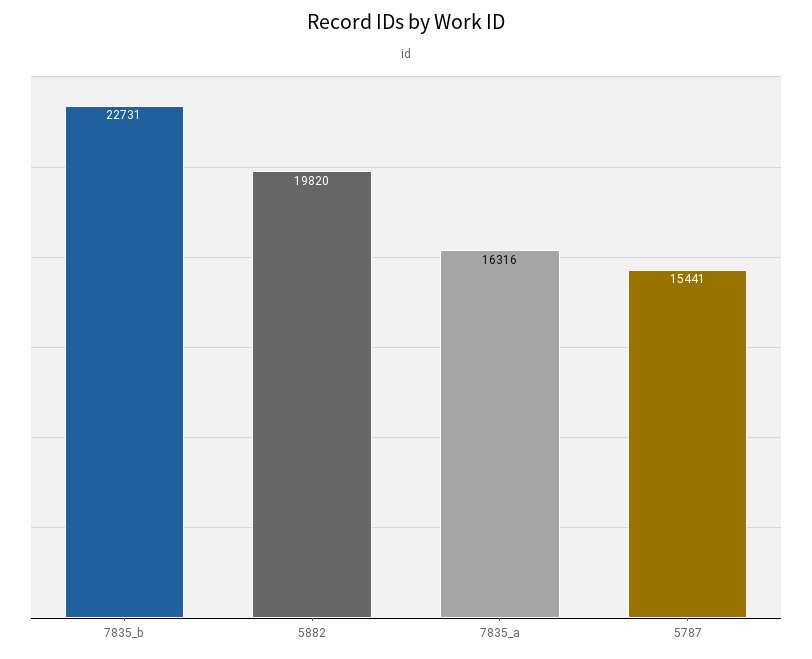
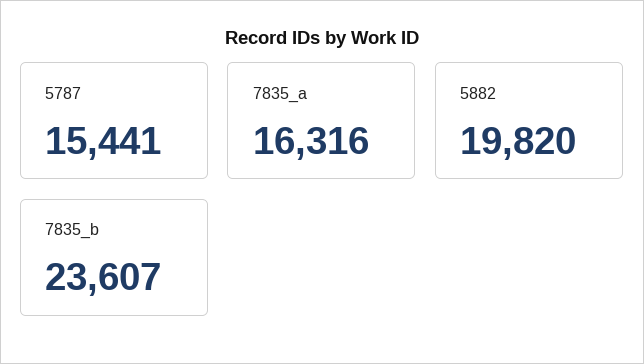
7835_b: 22731 -> 23607

